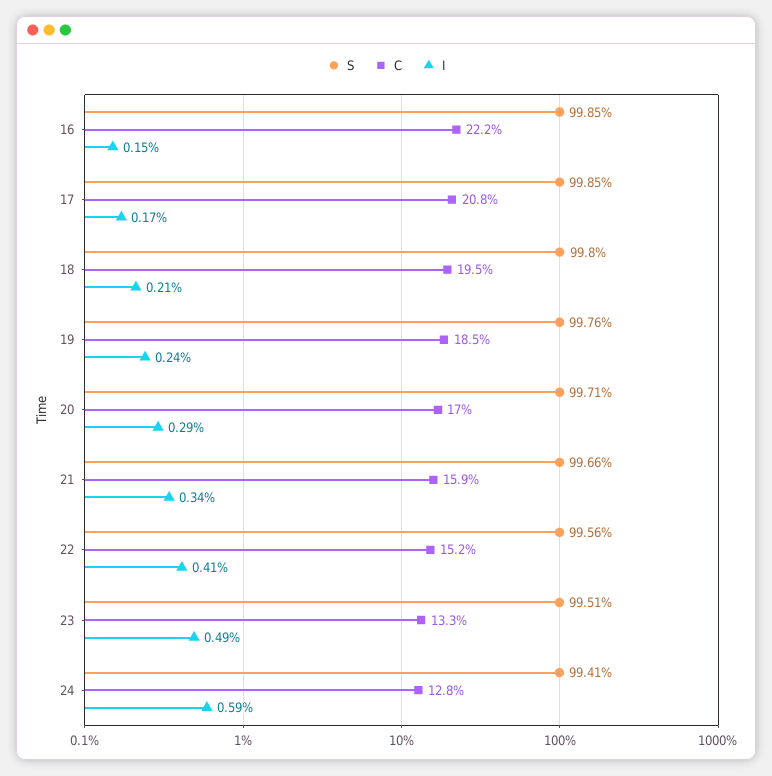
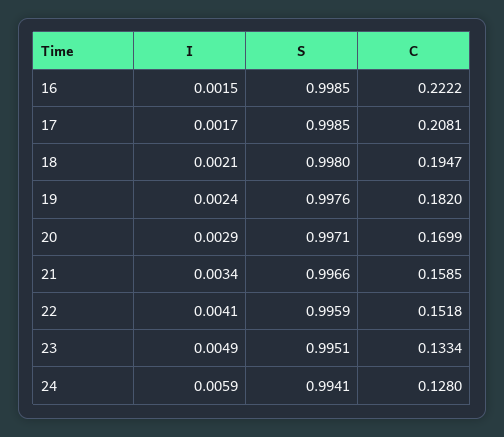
C, 19: 0.185 -> 0.182
S, 22: 0.9956 -> 0.9959

